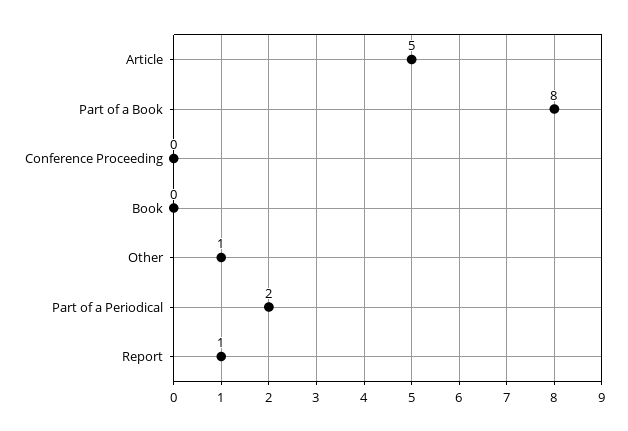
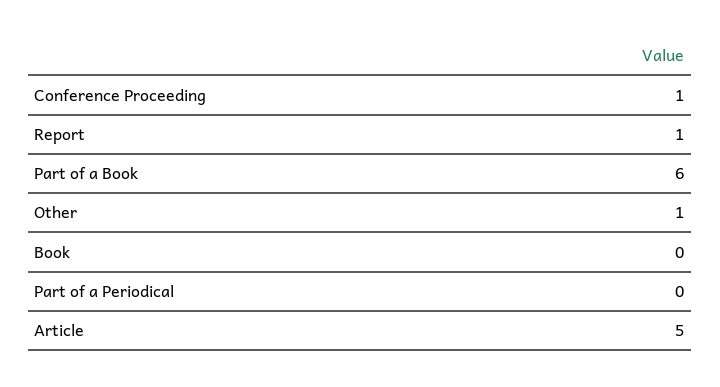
Part of a Book: 8 -> 6
Conference Proceeding: 0 -> 1
Part of a Periodical: 2 -> 0

